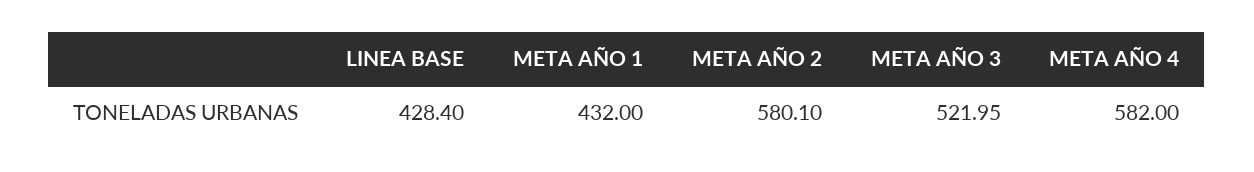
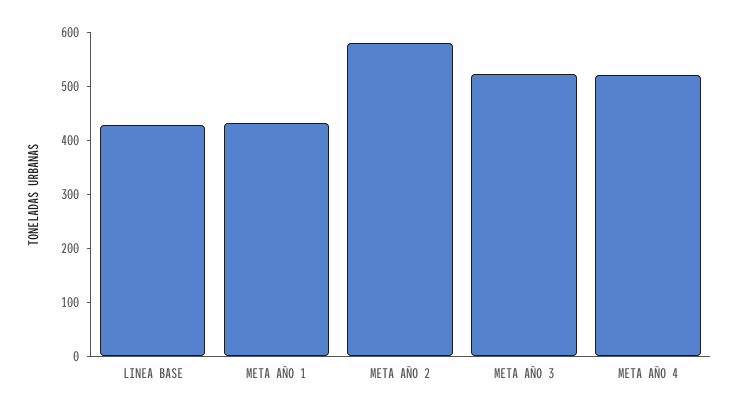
META AÑO 4: 582 -> 520

